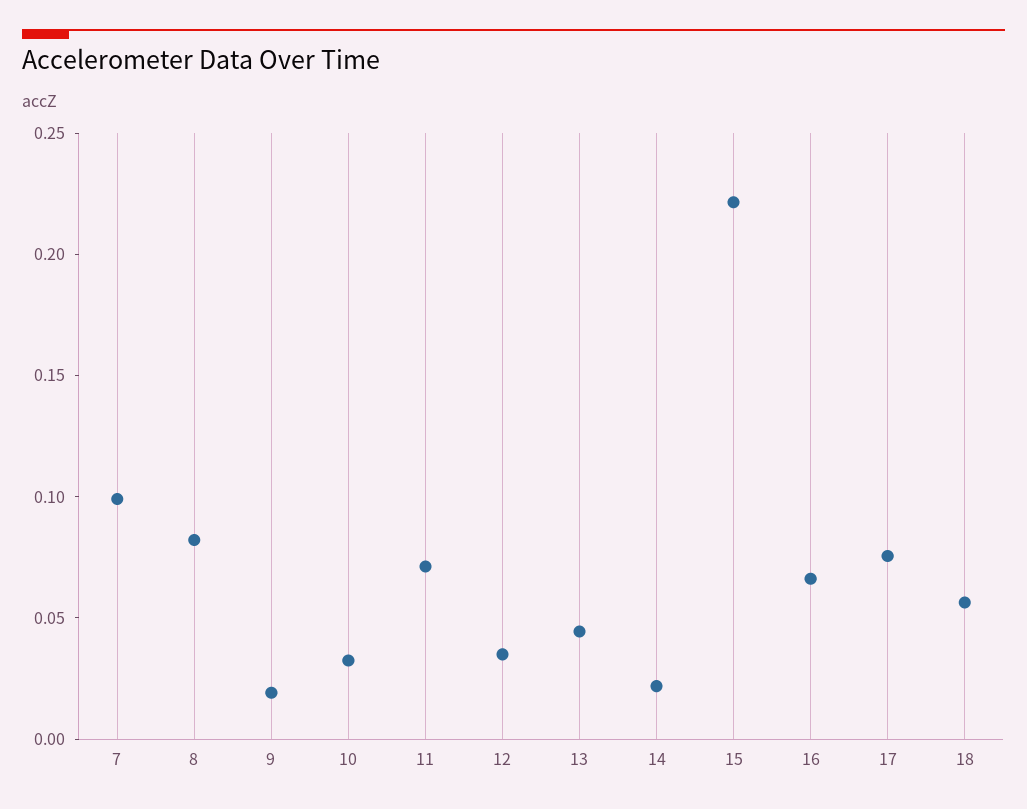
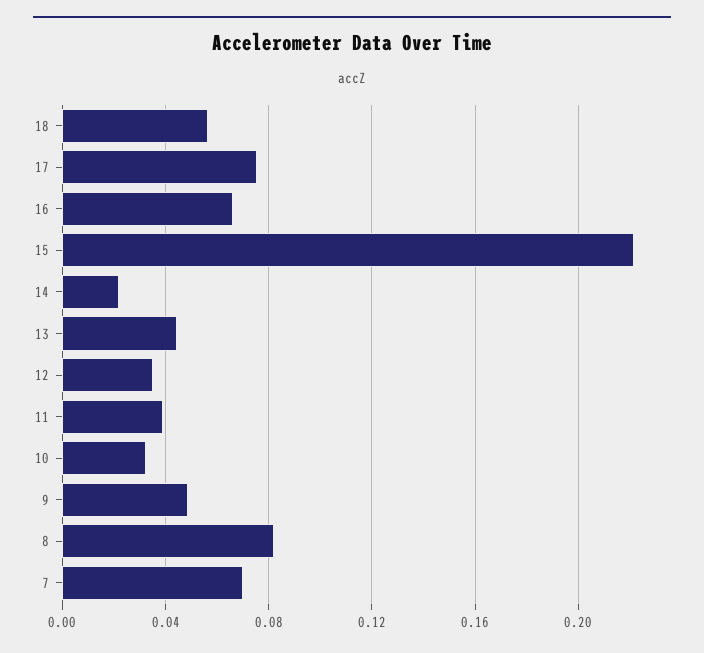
7: 0.1 -> 0.07
9: 0.02 -> 0.05
11: 0.07 -> 0.04

